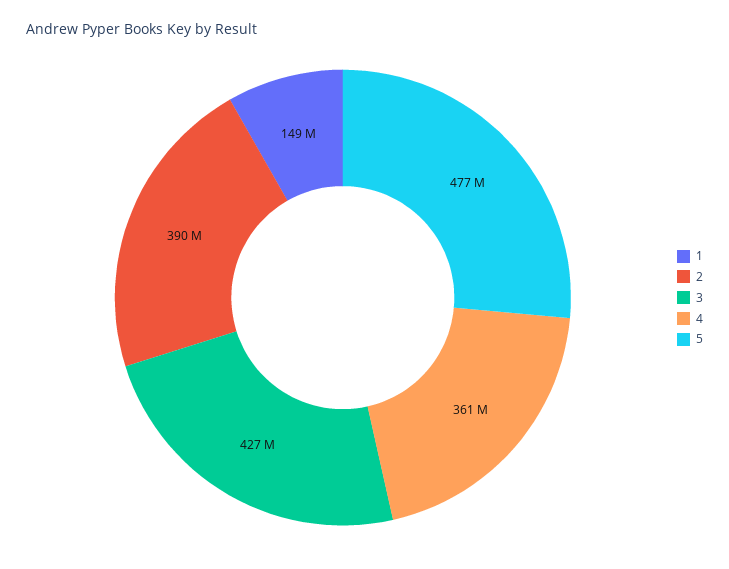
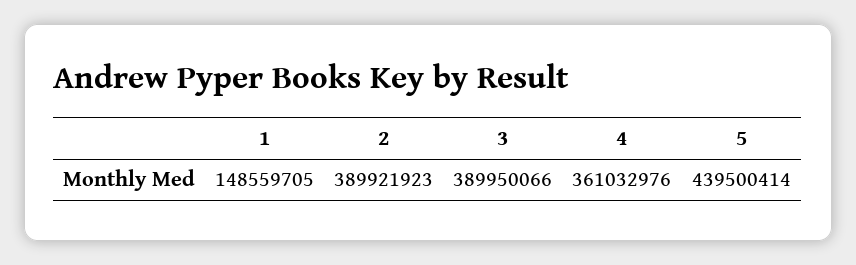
3: 427000000 -> 389950066
5: 477000000 -> 439500414

